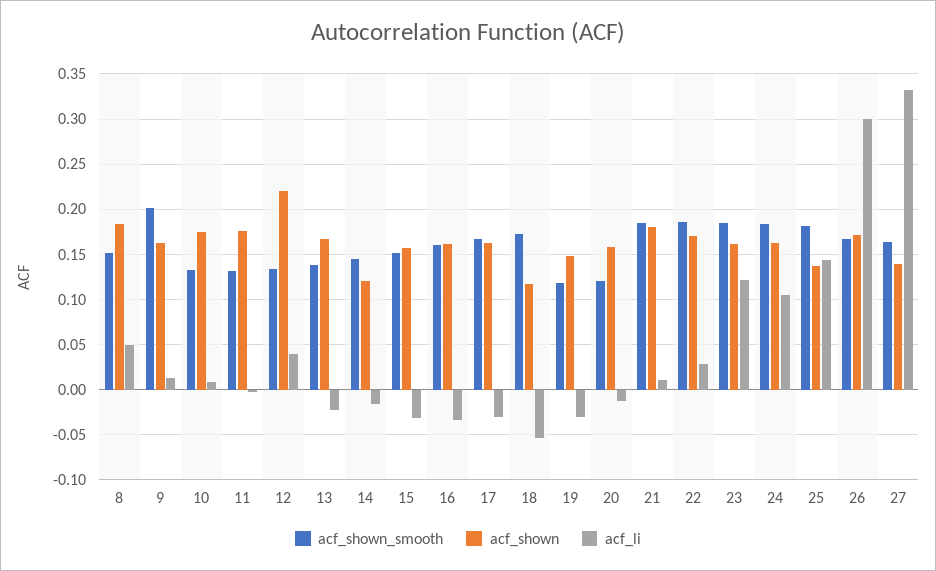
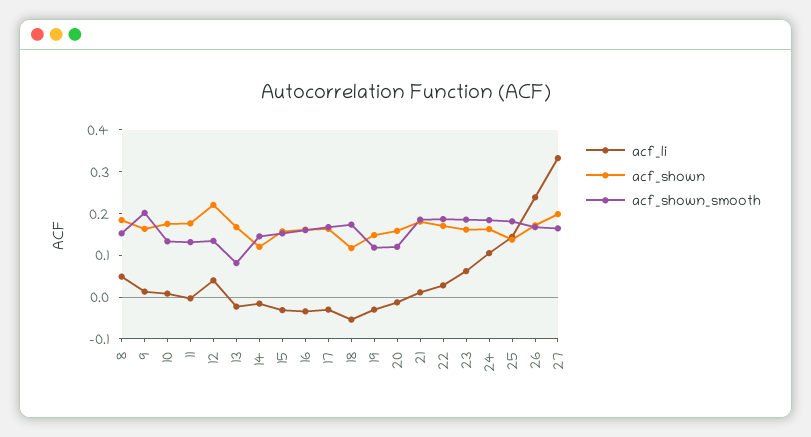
acf_shown_smooth, 13: 0.14 -> 0.08
acf_li, 23: 0.12 -> 0.06
acf_li, 26: 0.3 -> 0.24
acf_shown, 27: 0.14 -> 0.2

